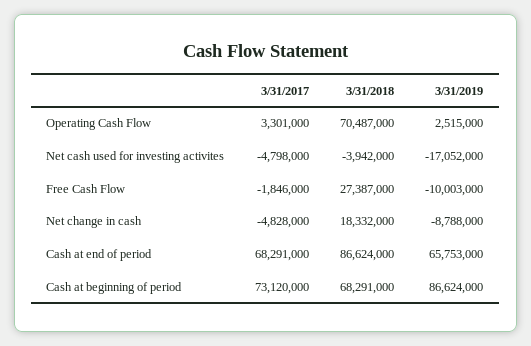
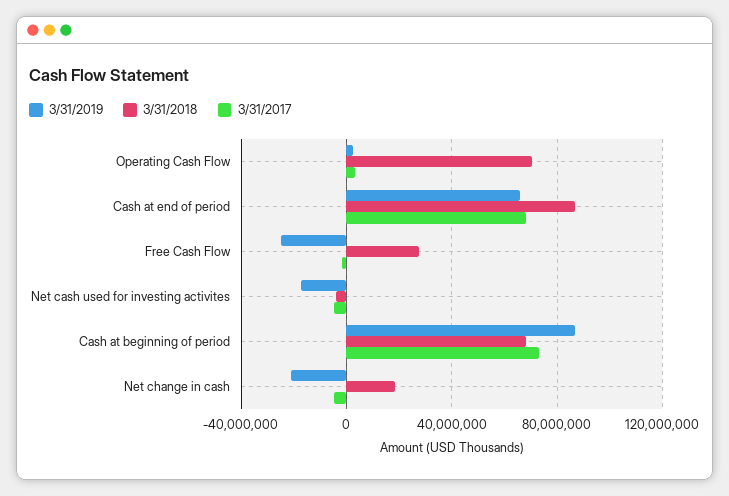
3/31/2019, Free Cash Flow: -10003000 -> -25000000
3/31/2019, Net change in cash: -8788000 -> -20000000

